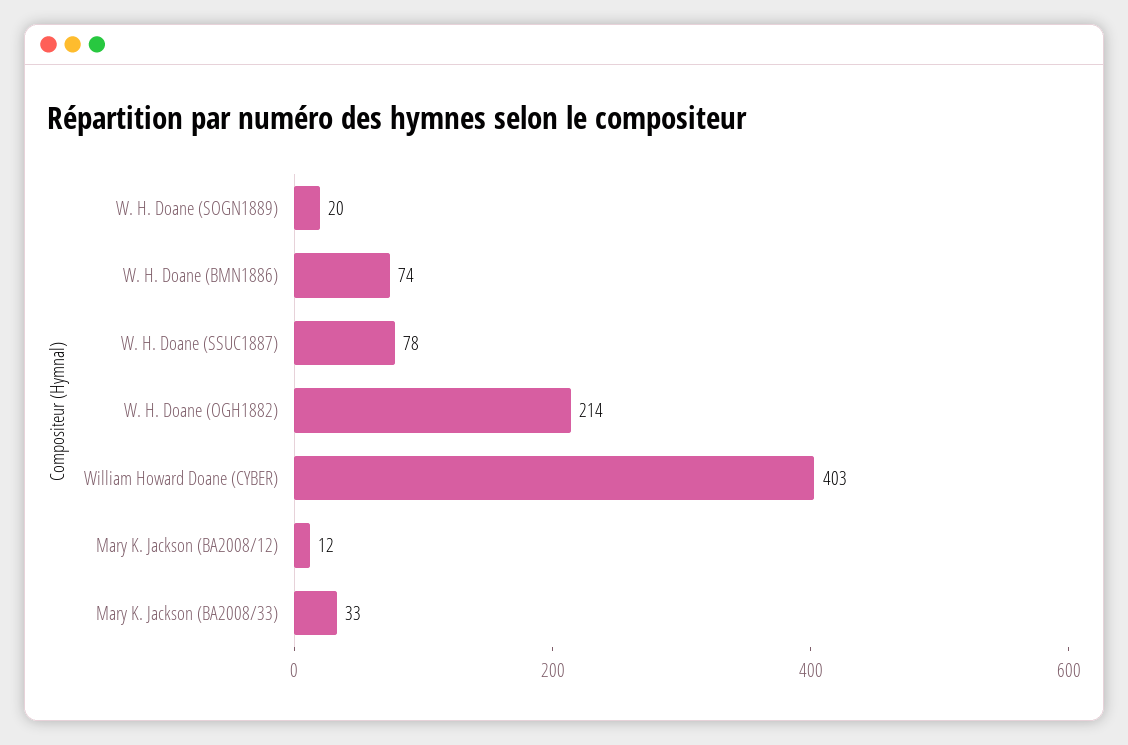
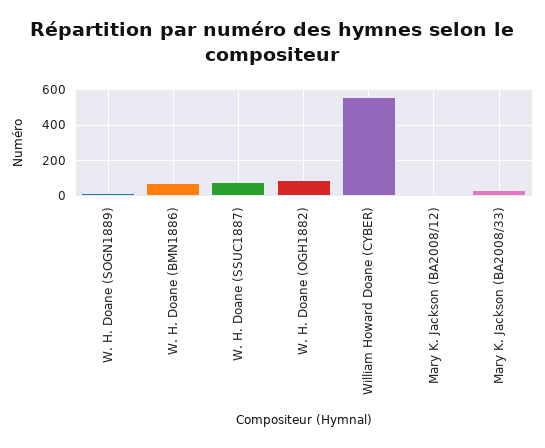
W. H. Doane (OGH1882): 214 -> 100
William Howard Doane (CYBER): 403 -> 550

